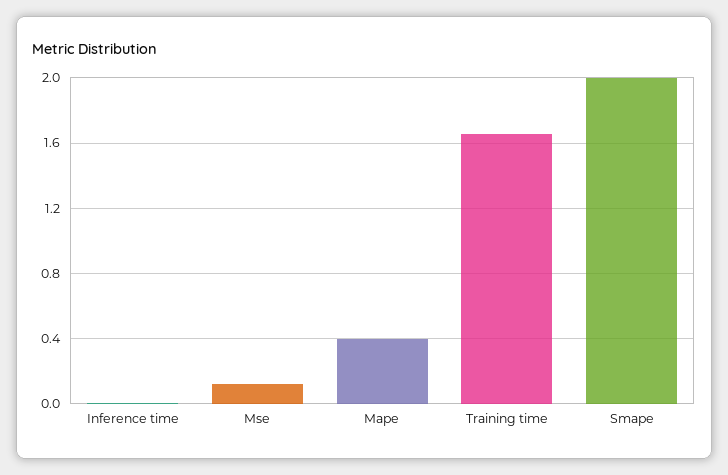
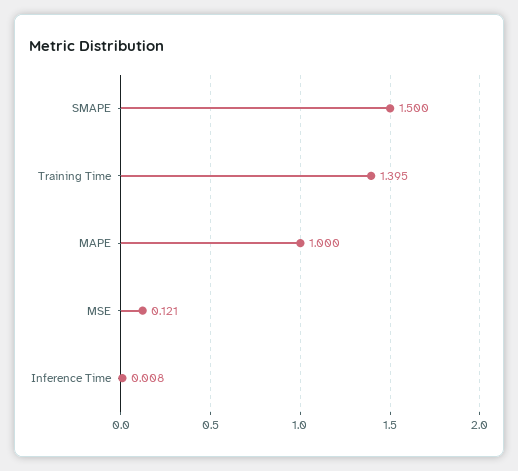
Mape: 0.4 -> 1
Training time: 1.65 -> 1.395
Smape: 2 -> 1.5

